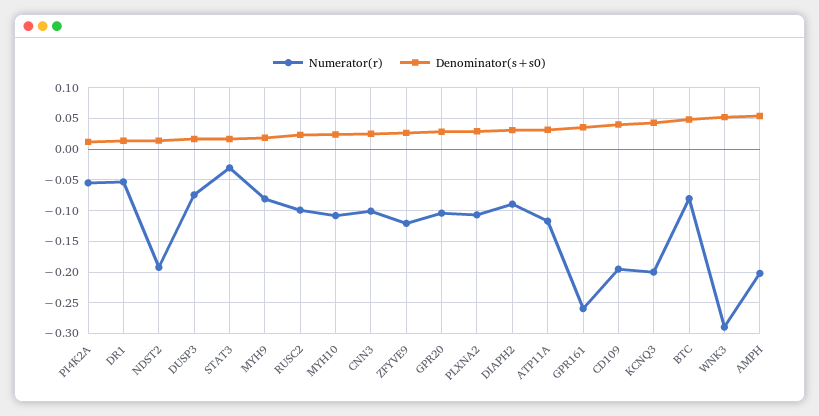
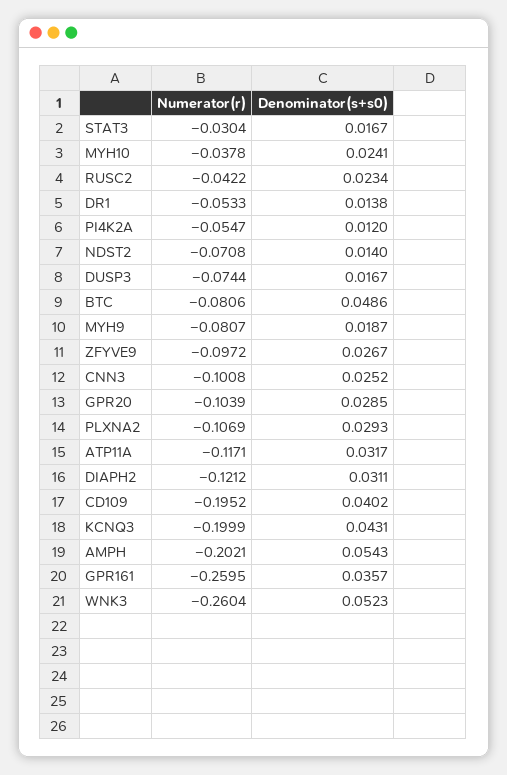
Numerator(r), NDST2: -0.19 -> -0.0708
Numerator(r), RUSC2: -0.1 -> -0.0422
Numerator(r), MYH10: -0.11 -> -0.0378
Numerator(r), ZFYVE9: -0.12 -> -0.0972
Numerator(r), DIAPH2: -0.09 -> -0.1212
Numerator(r), WNK3: -0.29 -> -0.2604

